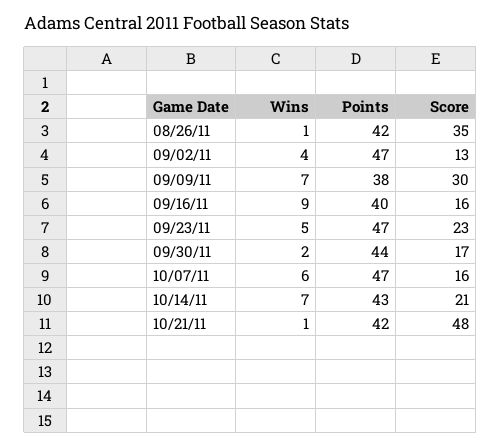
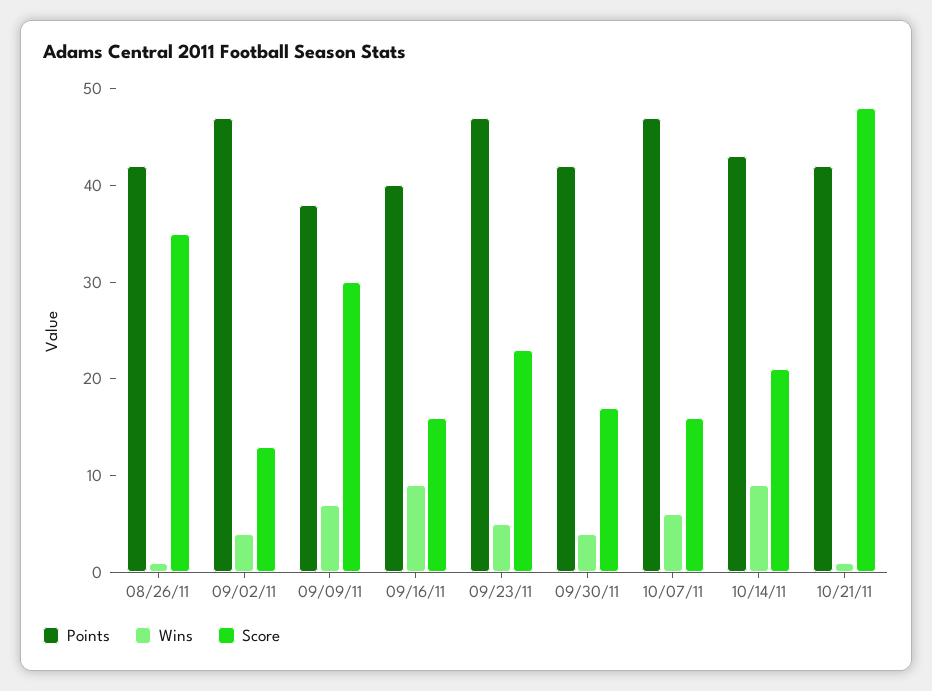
Wins, 09/30/11: 2 -> 4
Points, 09/30/11: 44 -> 42
Wins, 10/14/11: 7 -> 9

